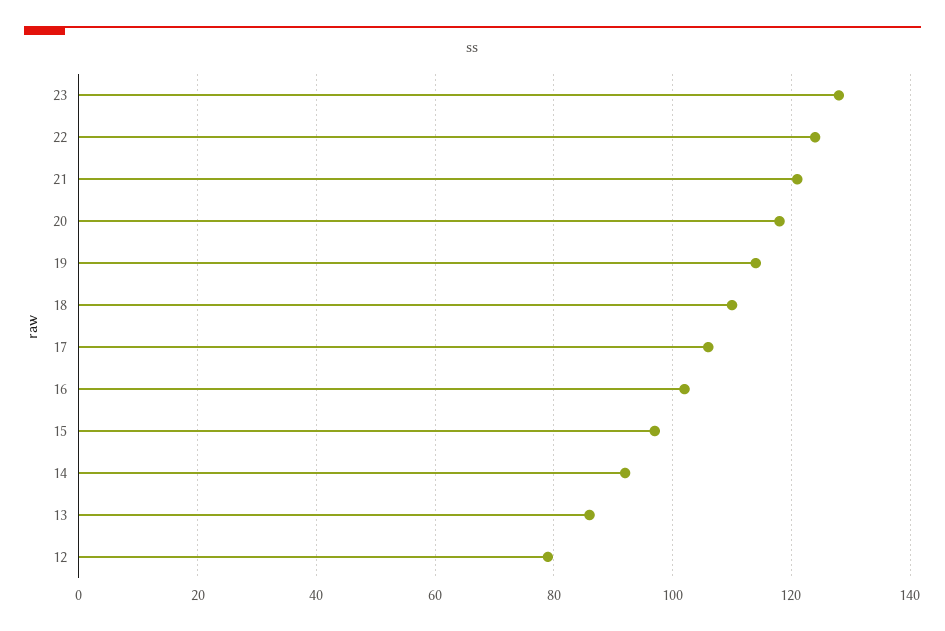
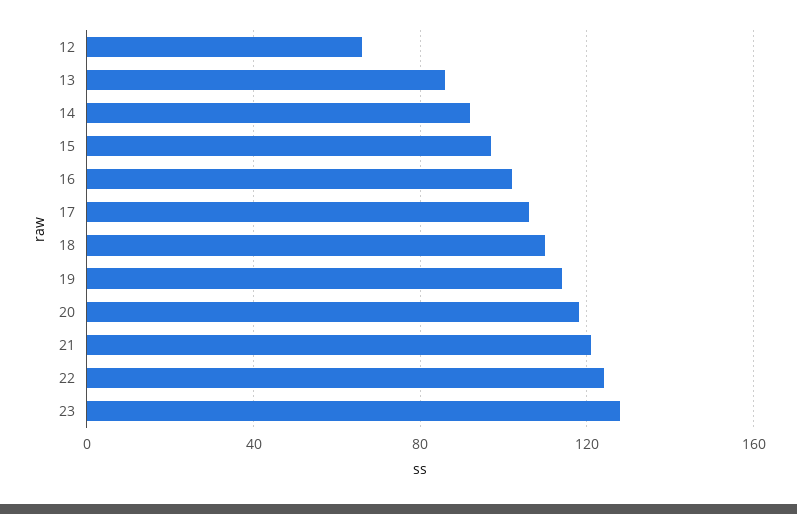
12: 80 -> 65

